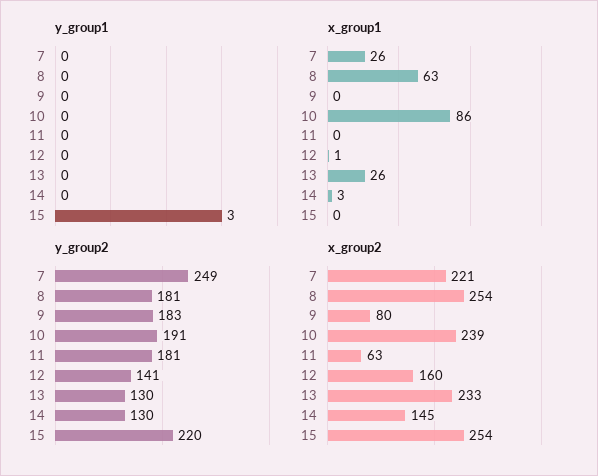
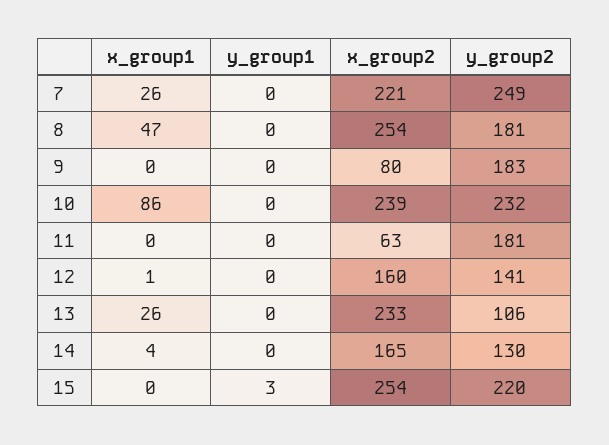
x_group1, 8: 63 -> 47
x_group1, 14: 3 -> 4
y_group2, 10: 191 -> 232
y_group2, 13: 130 -> 106
x_group2, 14: 145 -> 165

